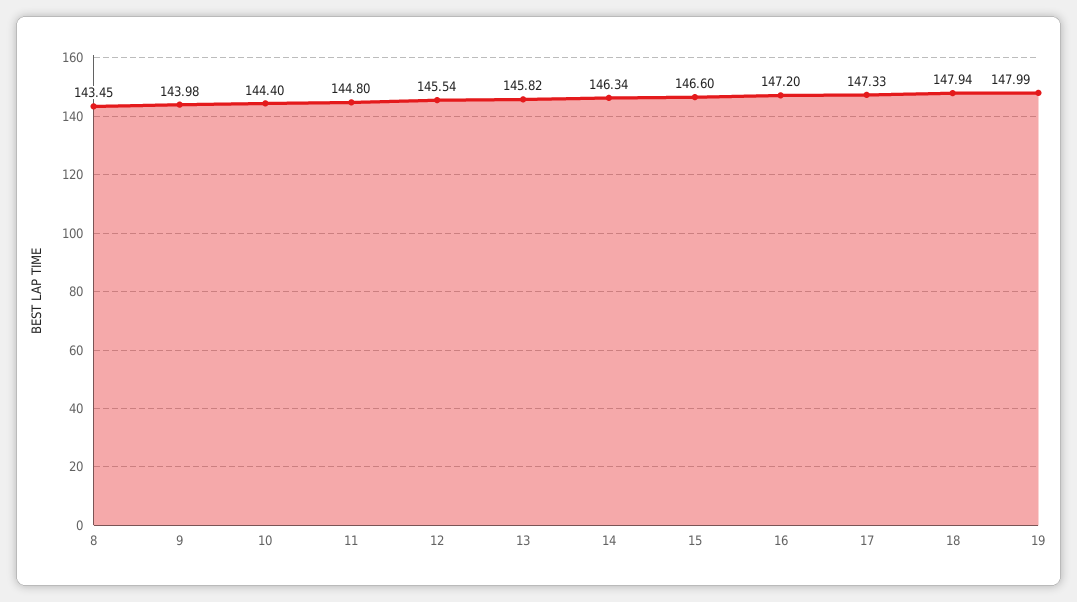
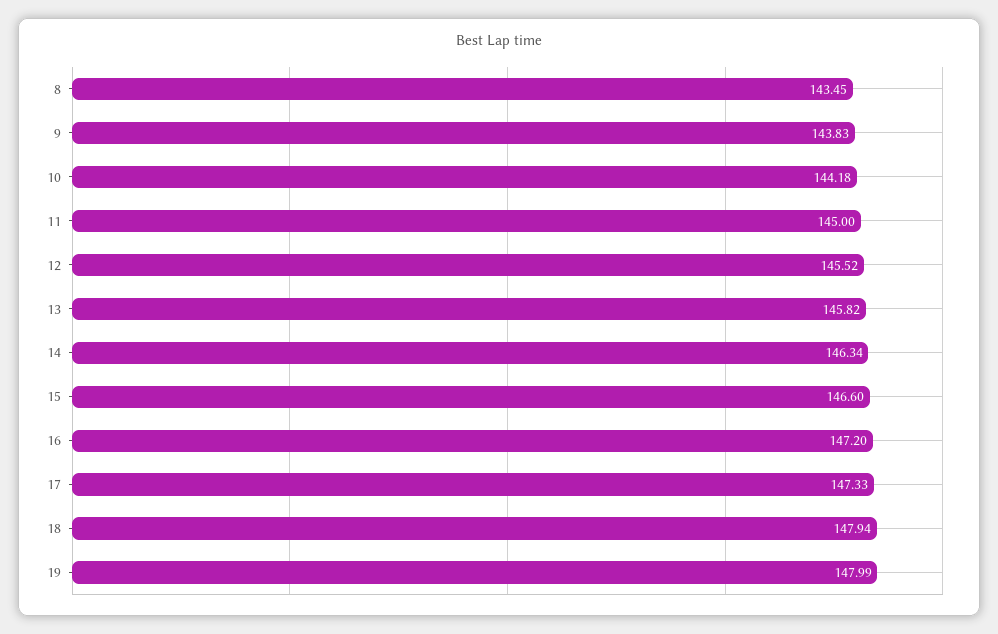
9: 143.98 -> 143.83
10: 144.4 -> 144.18
11: 144.8 -> 145
12: 145.54 -> 145.52

